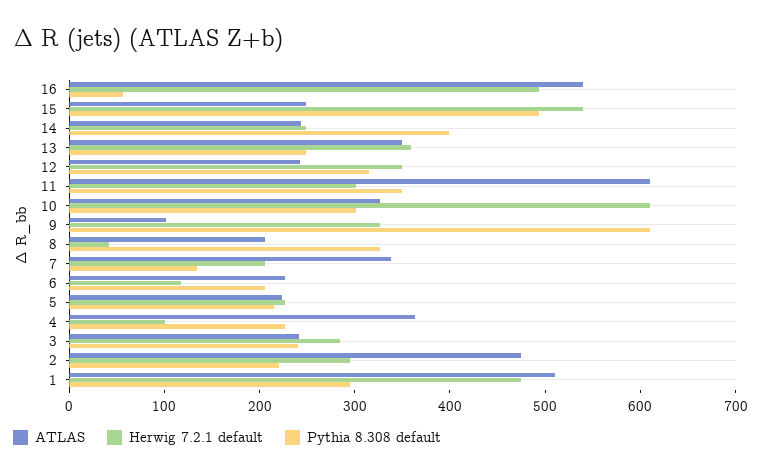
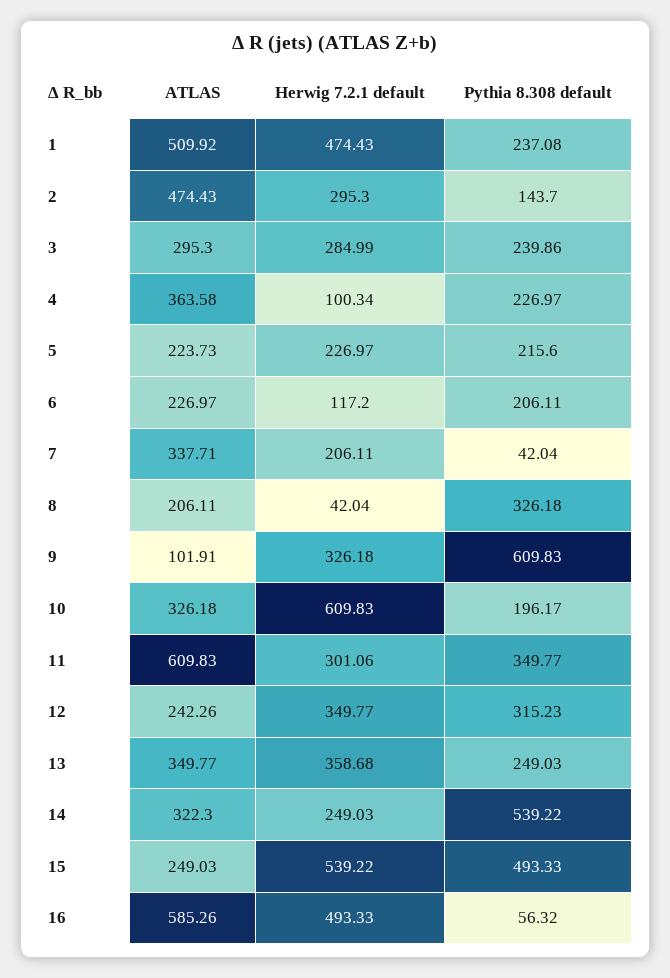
ATLAS, 16: 540 -> 585.26
ATLAS, 14: 240 -> 322.3
Pythia 8.308 default, 14: 400 -> 539.22
Pythia 8.308 default, 10: 300 -> 196.17
Pythia 8.308 default, 7: 140 -> 42.04
ATLAS, 3: 240 -> 295.3
Pythia 8.308 default, 2: 220 -> 143.7
Pythia 8.308 default, 1: 300 -> 237.08

